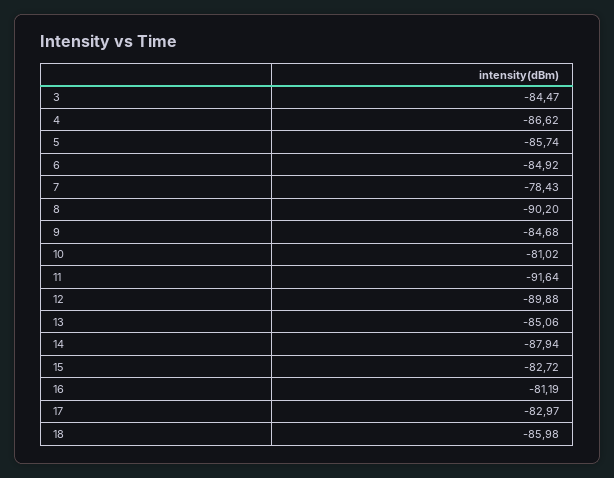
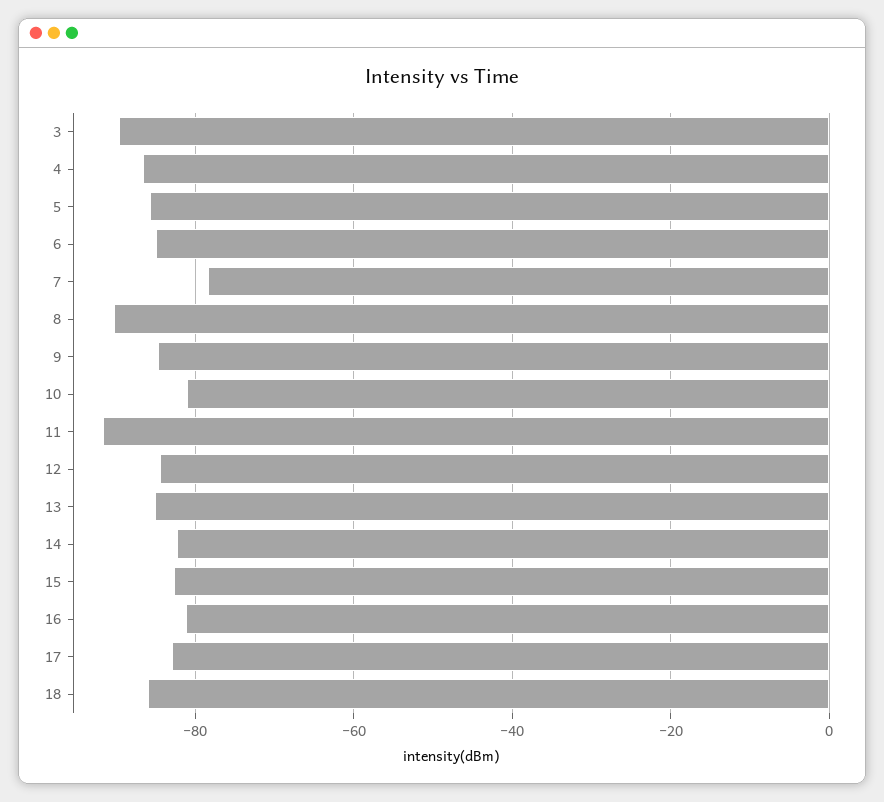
3: -84.47 -> -90
12: -89.88 -> -84
14: -87.94 -> -82

